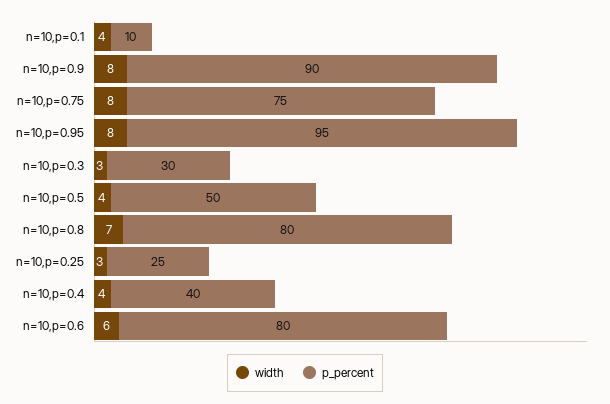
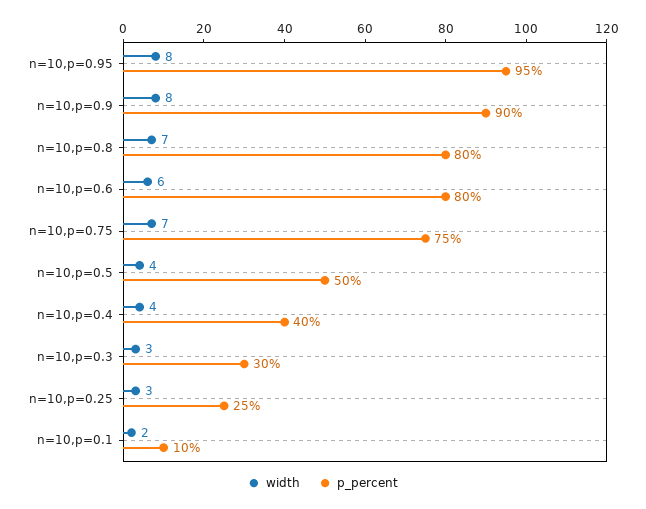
width, n=10,p=0.1: 4 -> 2
width, n=10,p=0.75: 8 -> 7

